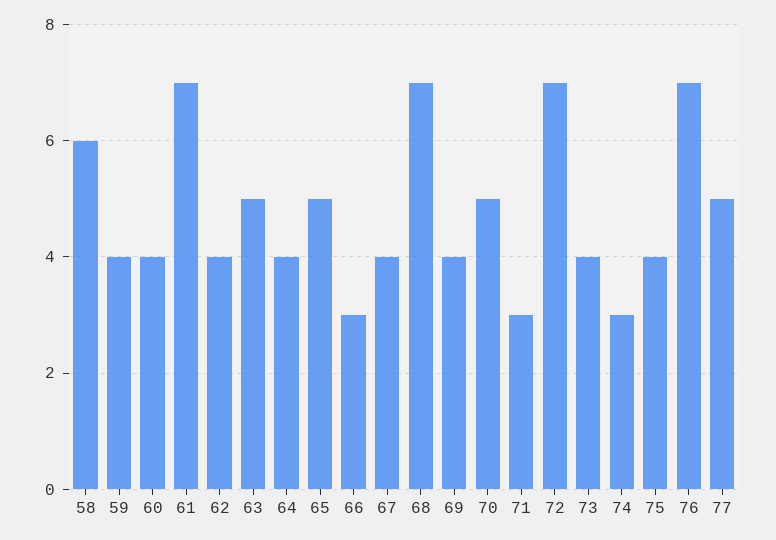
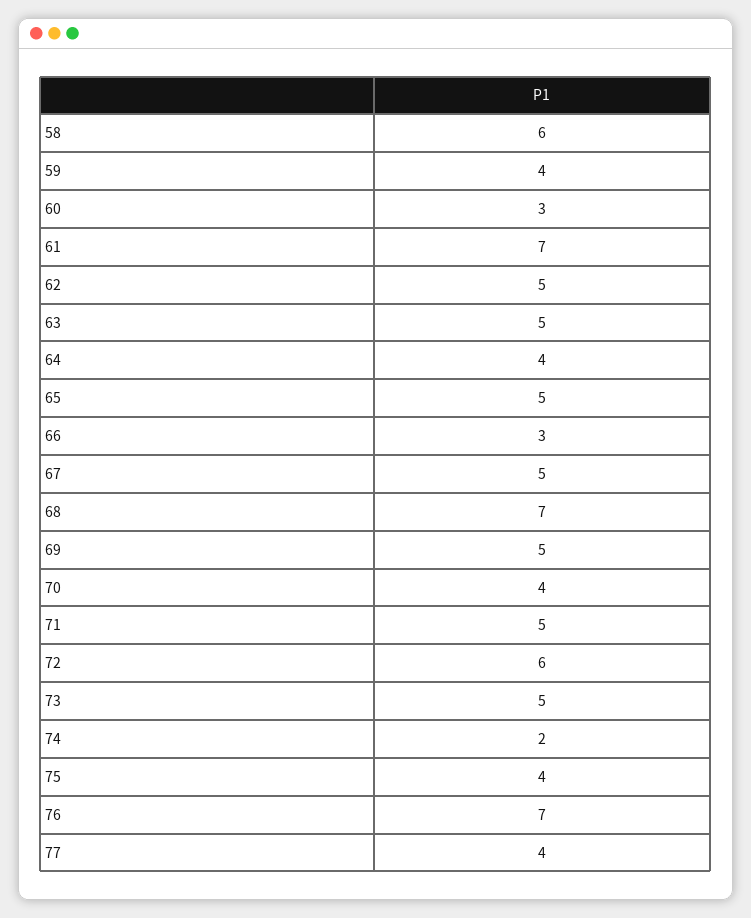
60: 4 -> 3
62: 4 -> 5
67: 4 -> 5
69: 4 -> 5
70: 5 -> 4
71: 3 -> 5
72: 7 -> 6
73: 4 -> 5
74: 3 -> 2
77: 5 -> 4

